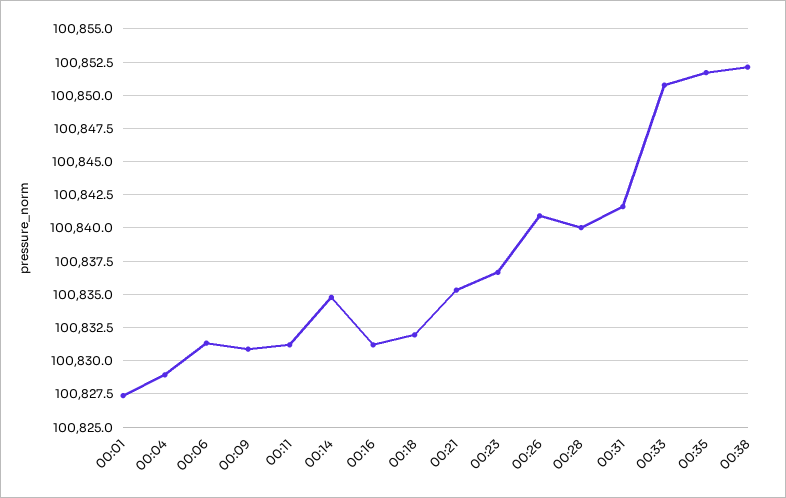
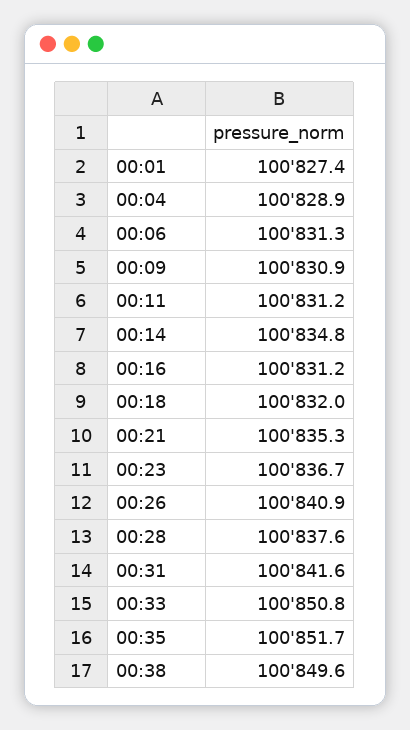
00:28: 100840 -> 100837.6
00:38: 100852 -> 100849.6

